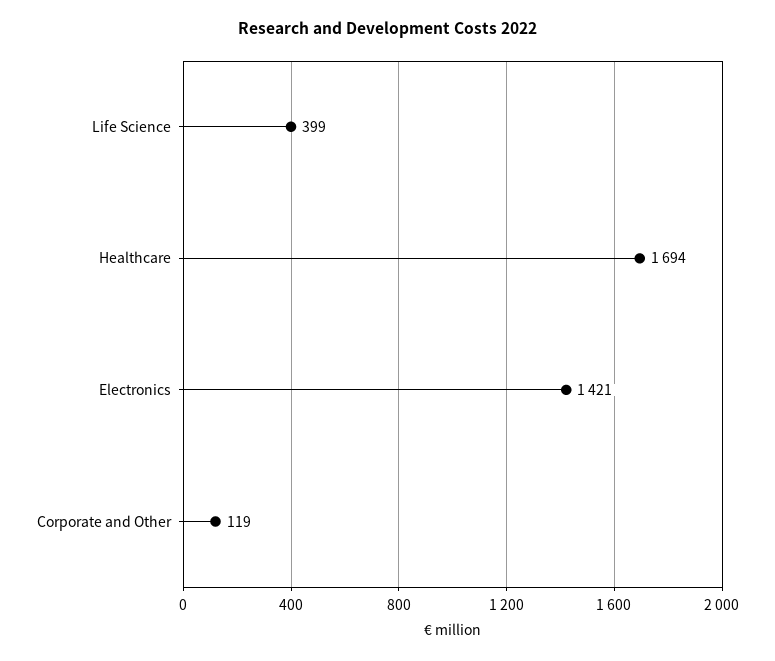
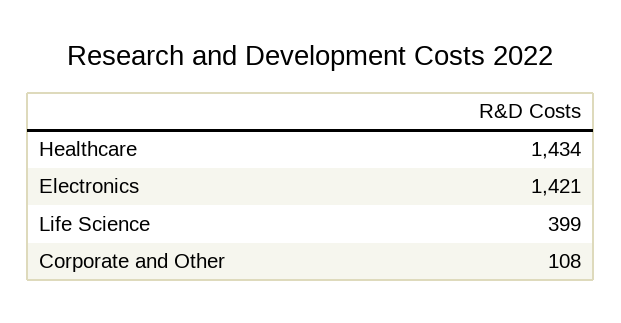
Healthcare: 1694 -> 1434
Corporate and Other: 119 -> 108

